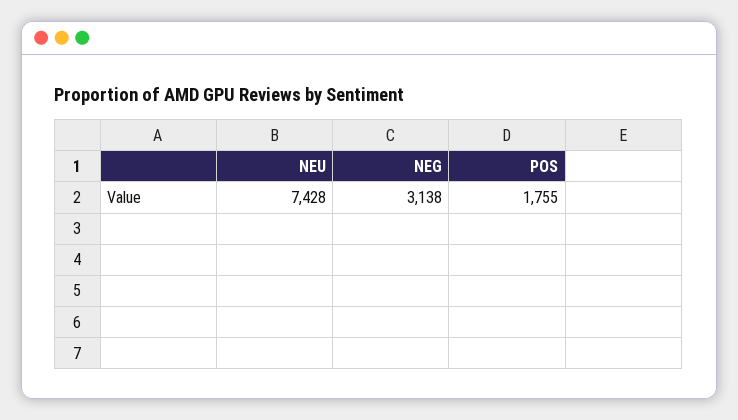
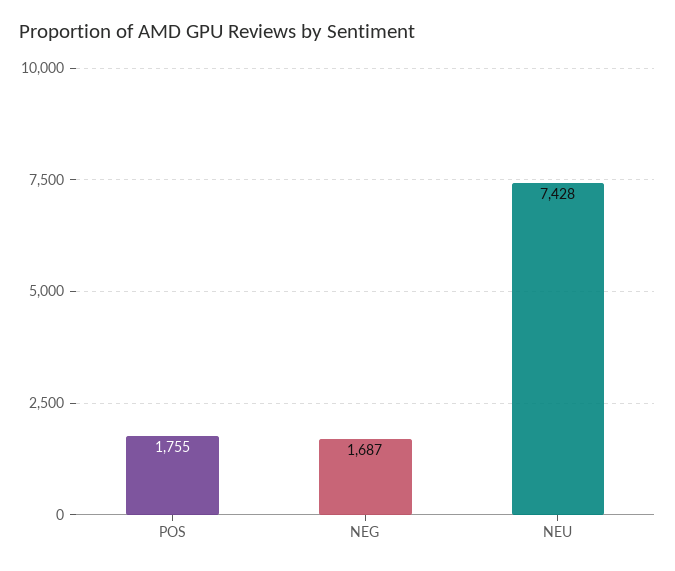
NEG: 3138 -> 1687

